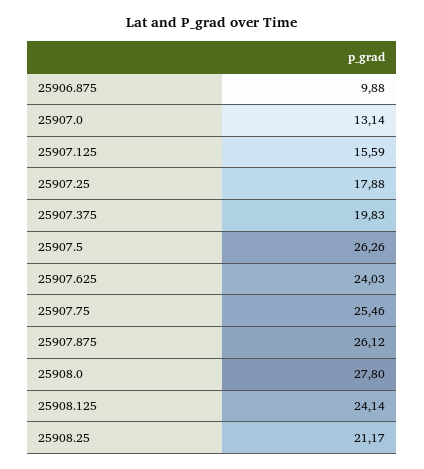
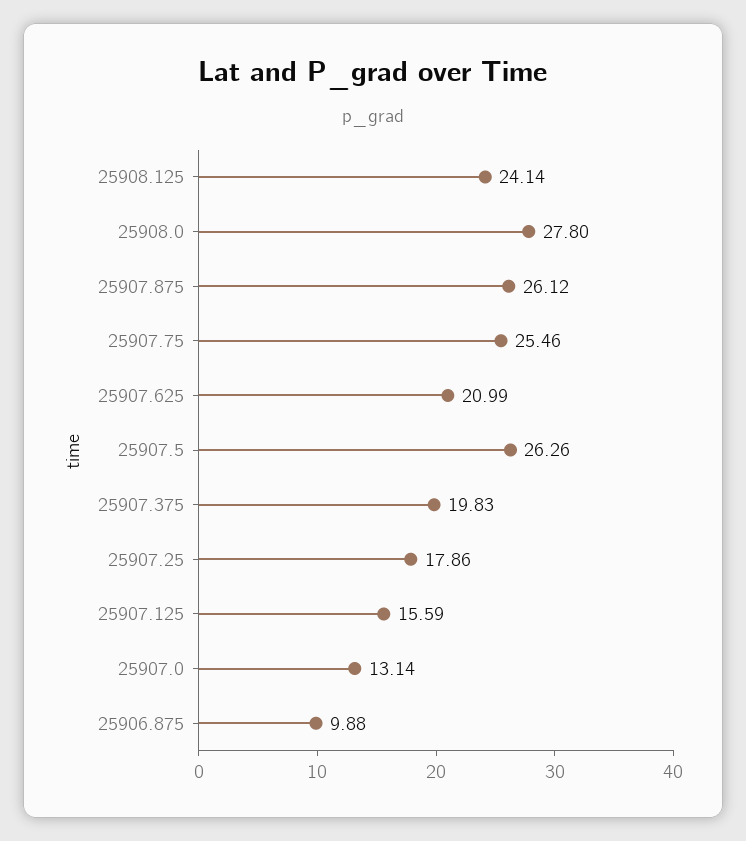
25907.25: 17.88 -> 17.86
25907.625: 24.03 -> 20.99
25908.25: 21.17 -> none

